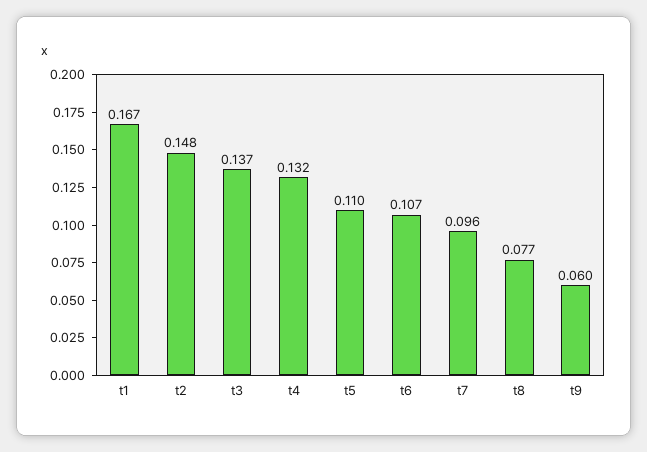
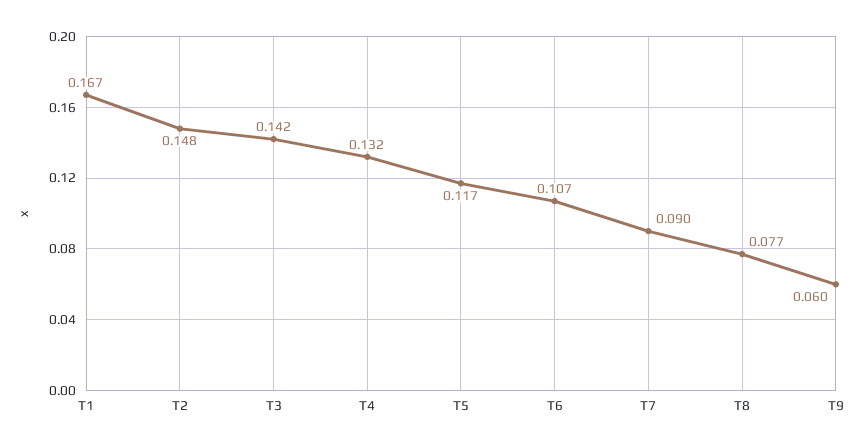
t3: 0.137 -> 0.142
t5: 0.11 -> 0.117
t7: 0.096 -> 0.09

